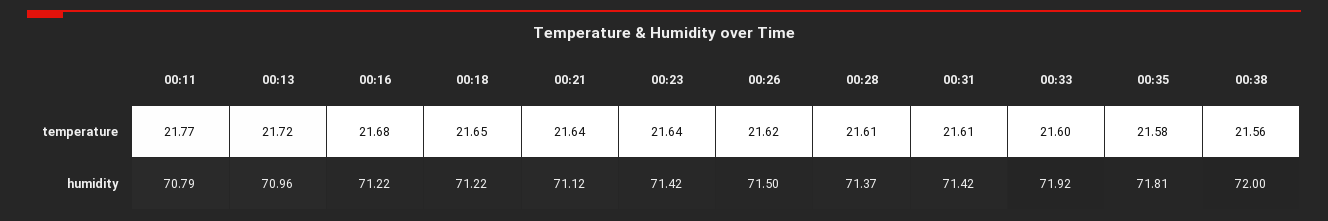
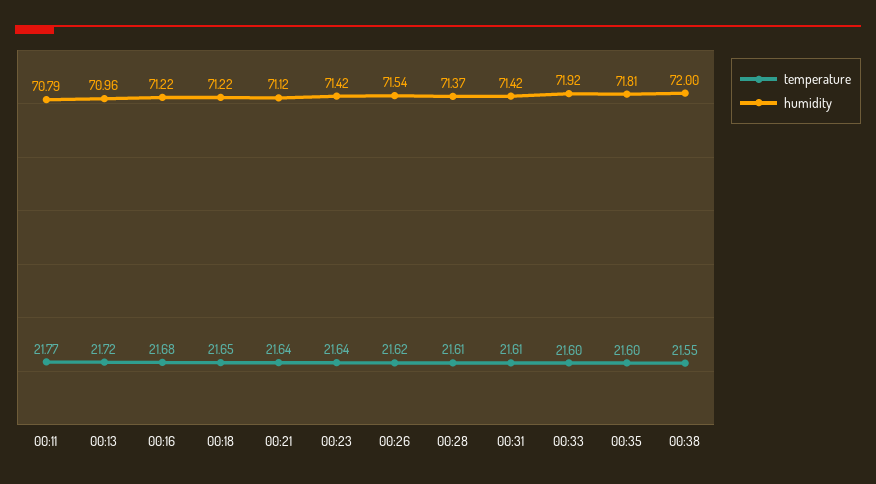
temperature, 00:35: 21.58 -> 21.6
temperature, 00:38: 21.56 -> 21.55
humidity, 00:26: 71.5 -> 71.54

